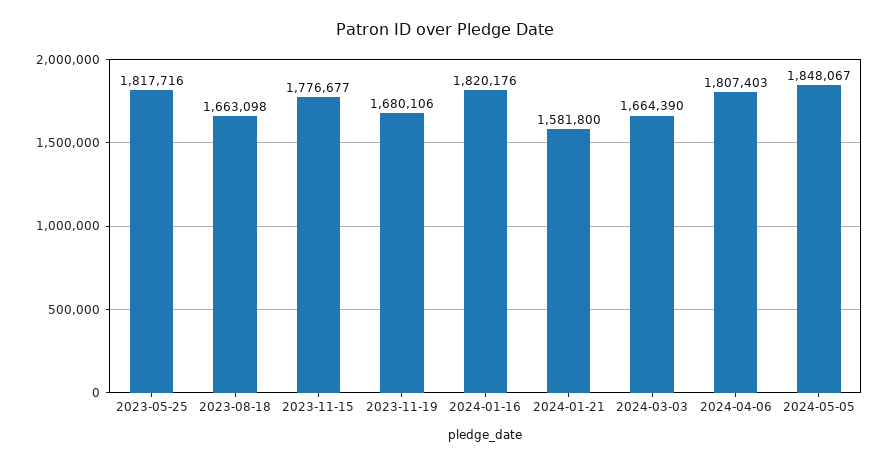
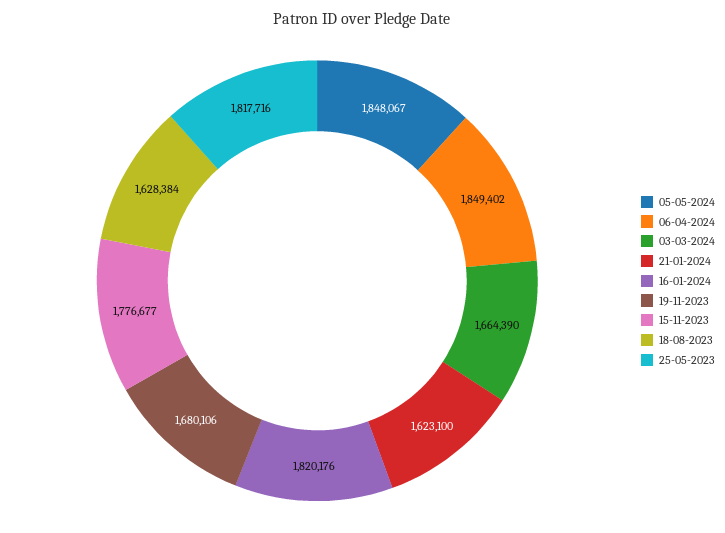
2023-08-18: 1663098 -> 1628384
2024-01-21: 1581800 -> 1623100
2024-04-06: 1807403 -> 1849402

